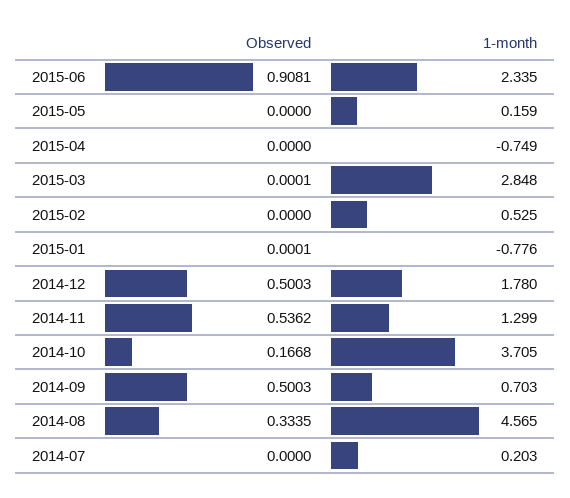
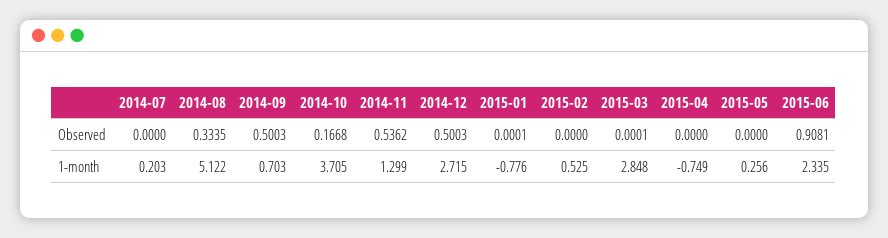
1-month, 2015-05: 0.159 -> 0.256
1-month, 2014-12: 1.78 -> 2.715
1-month, 2014-08: 4.565 -> 5.122

